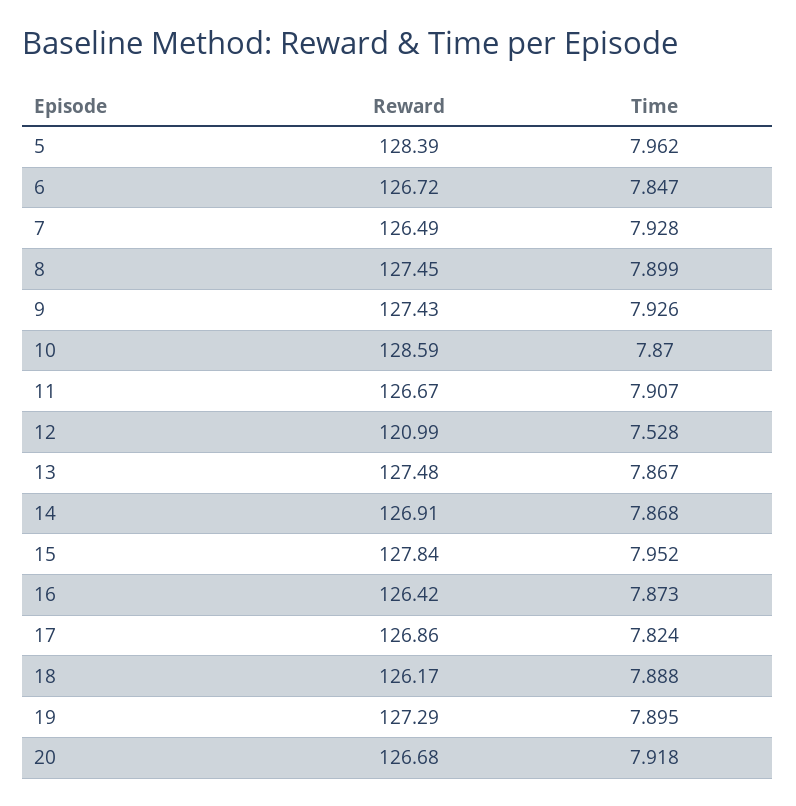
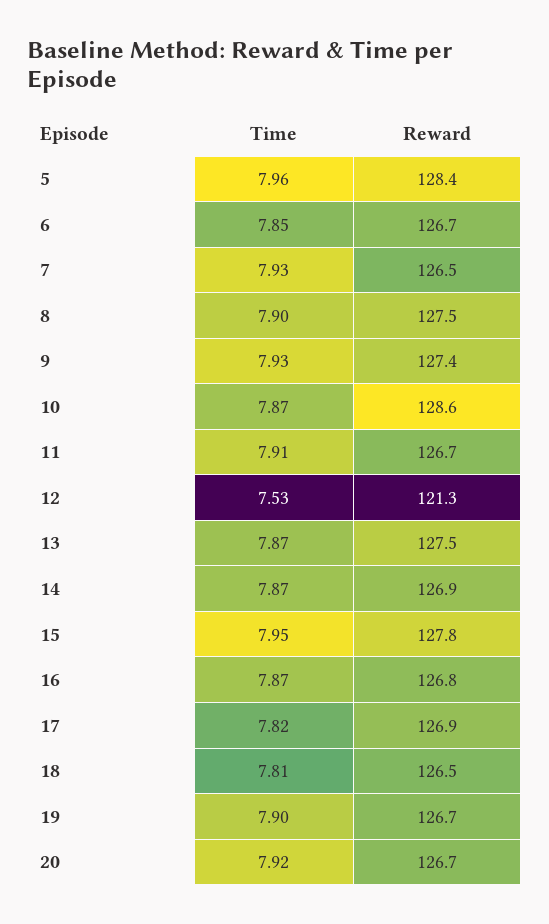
Reward, 12: 120.99 -> 121.3
Reward, 16: 126.42 -> 126.8
Reward, 18: 126.17 -> 126.5
Time, 18: 7.888 -> 7.81
Reward, 19: 127.29 -> 126.7

